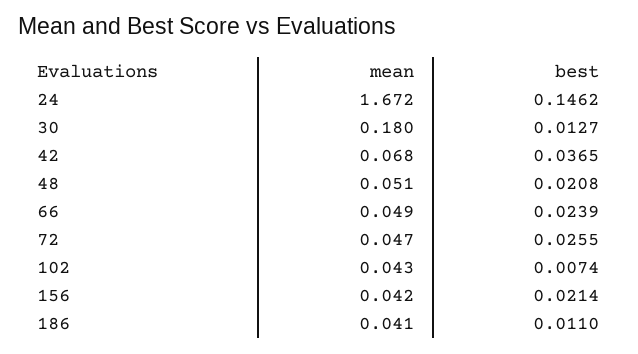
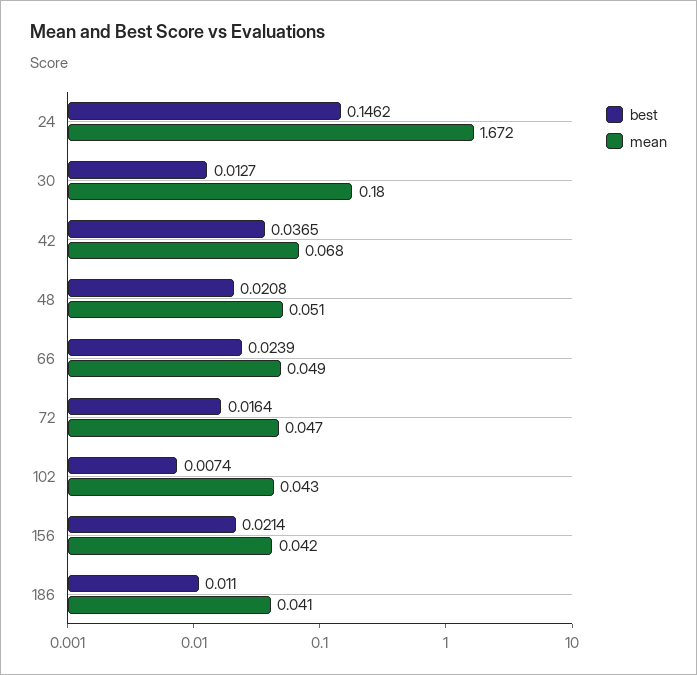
best, 72: 0.0255 -> 0.0164

